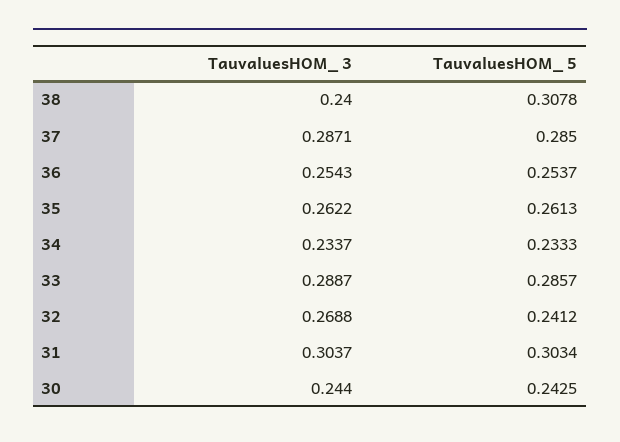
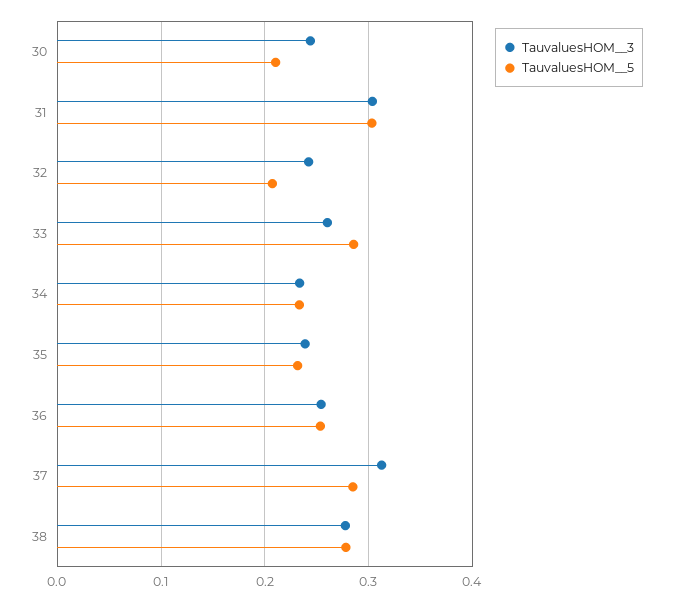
TauvaluesHOM_ 3, 38: 0.24 -> 0.28
TauvaluesHOM_ 5, 38: 0.3078 -> 0.28
TauvaluesHOM_ 3, 37: 0.2871 -> 0.31
TauvaluesHOM_ 3, 35: 0.2622 -> 0.24
TauvaluesHOM_ 5, 35: 0.2613 -> 0.23
TauvaluesHOM_ 3, 33: 0.2887 -> 0.26
TauvaluesHOM_ 3, 32: 0.2688 -> 0.24
TauvaluesHOM_ 5, 32: 0.2412 -> 0.21
TauvaluesHOM_ 5, 30: 0.2425 -> 0.21

